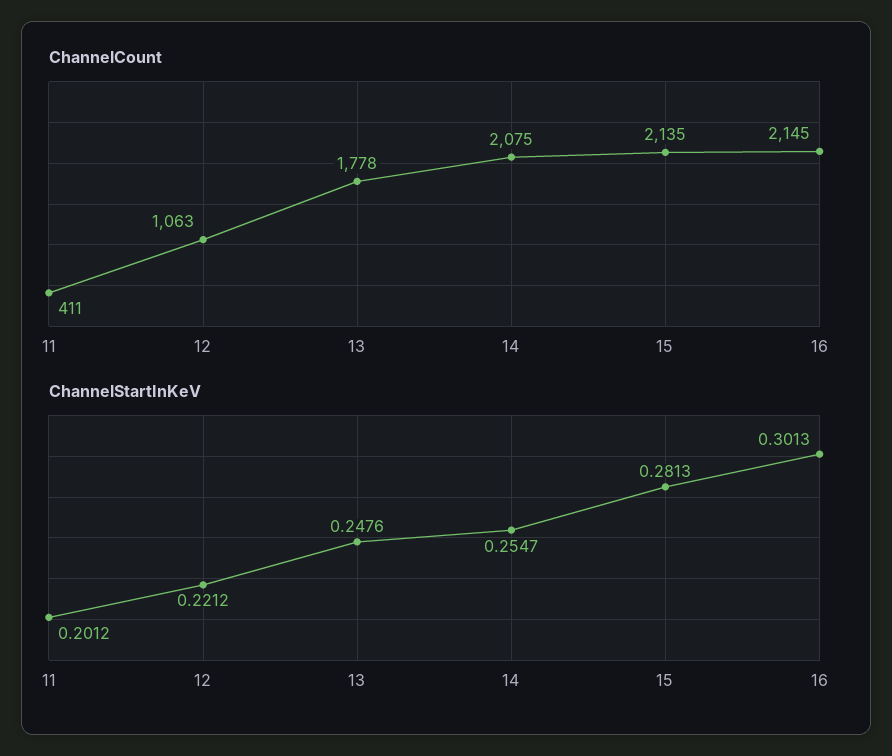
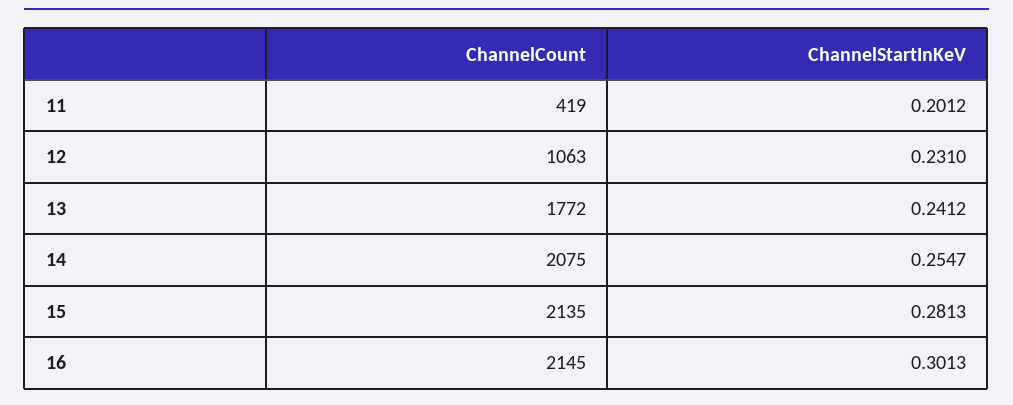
ChannelCount, 11: 411 -> 419
ChannelCount, 13: 1778 -> 1772
ChannelStartInKeV, 12: 0.2212 -> 0.231
ChannelStartInKeV, 13: 0.2476 -> 0.2412

